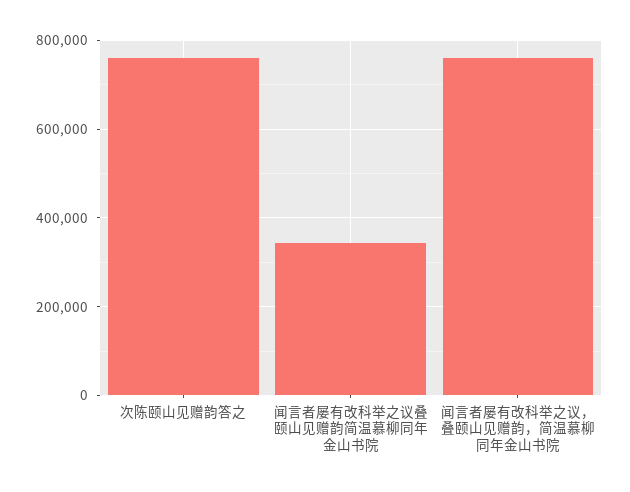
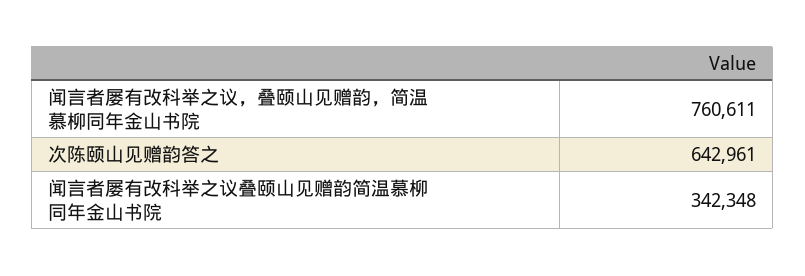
次陈颐山见赠韵答之: 760000 -> 642961

